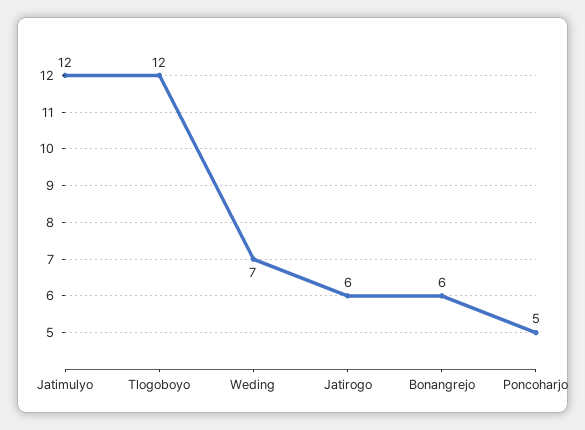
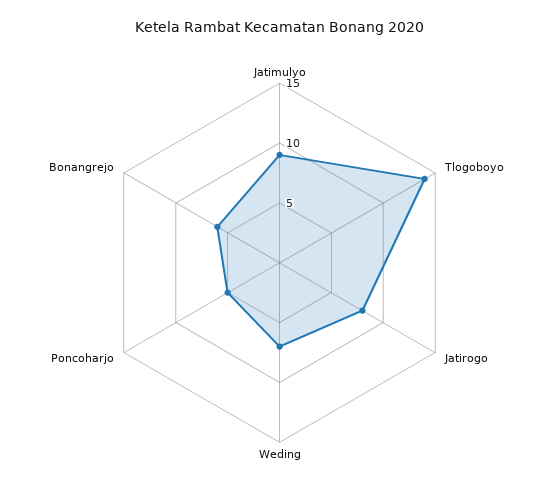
Jatimulyo: 12 -> 9
Tlogoboyo: 12 -> 14
Jatirogo: 6 -> 8

